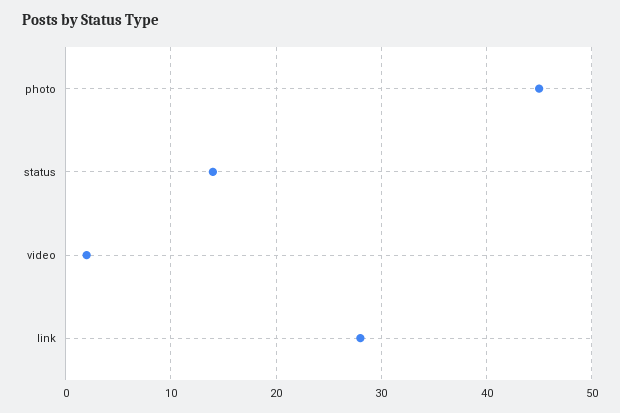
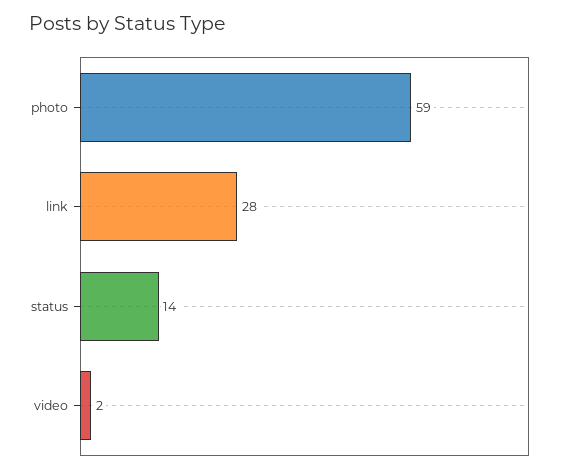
photo: 45 -> 59

